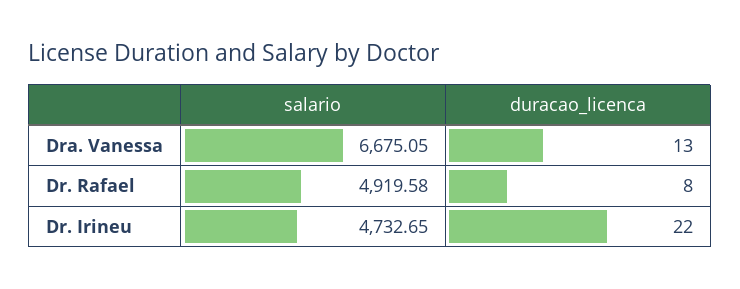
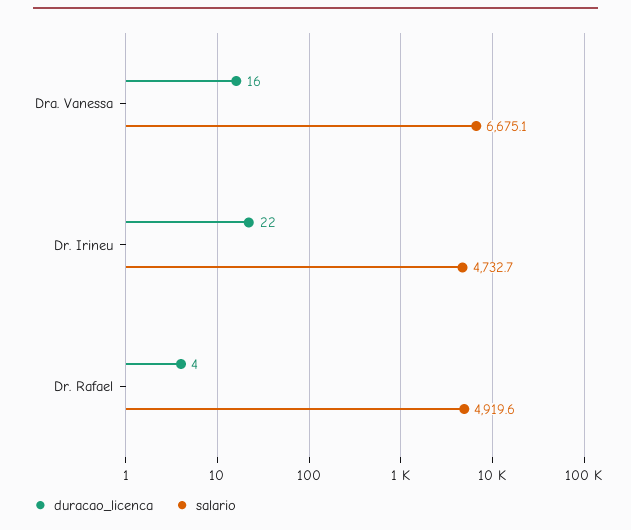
duracao_licenca, Dra. Vanessa: 13 -> 16
duracao_licenca, Dr. Rafael: 8 -> 4

